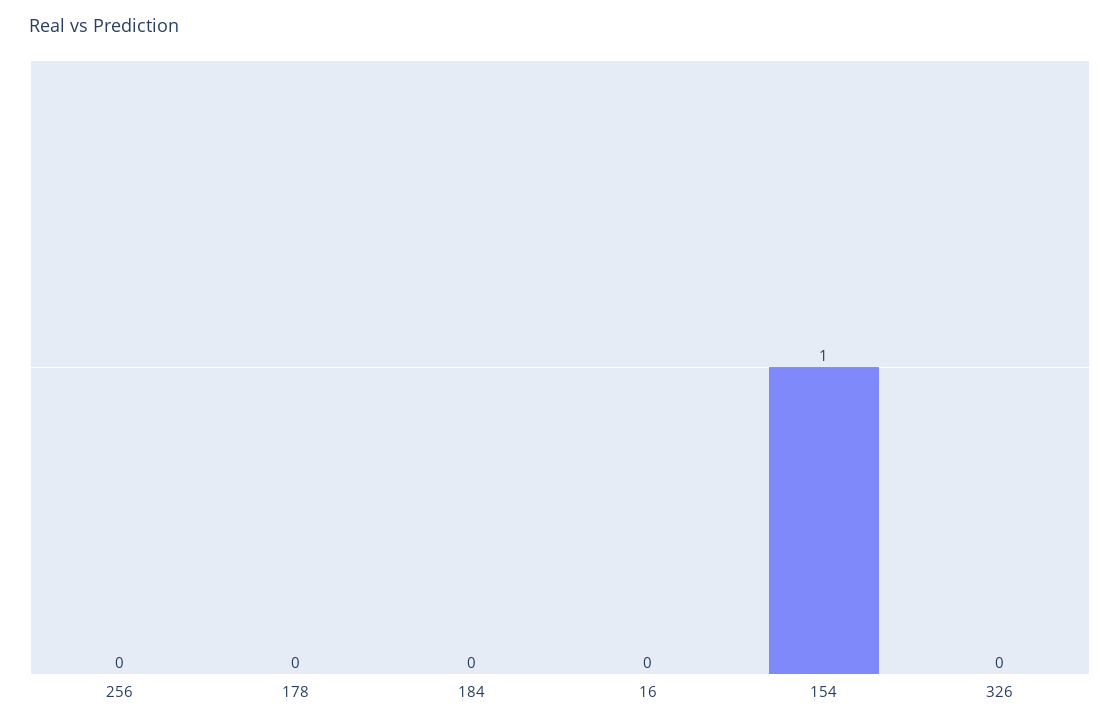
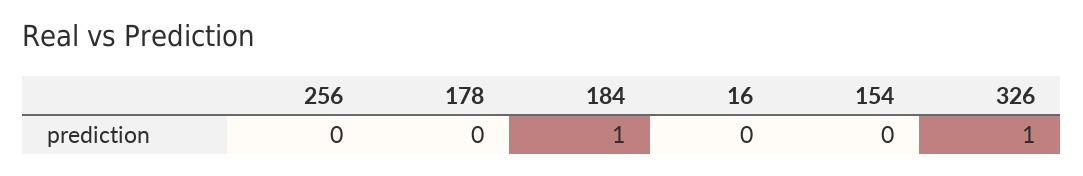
184: 0 -> 1
154: 1 -> 0
326: 0 -> 1

